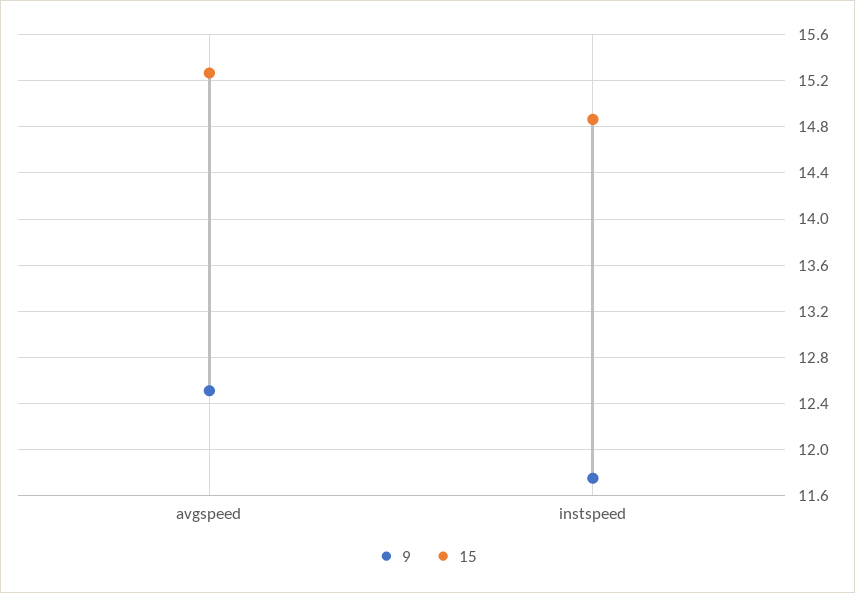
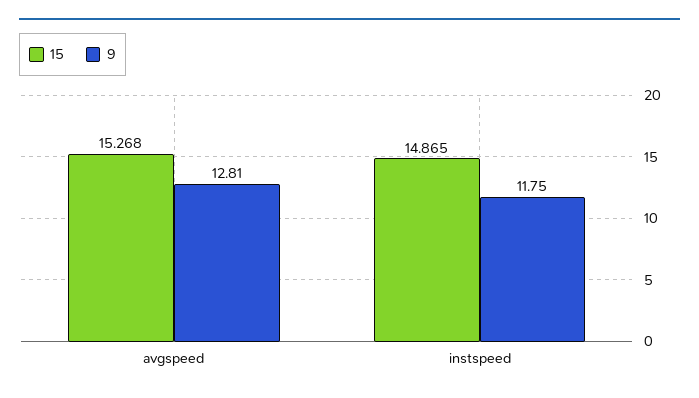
9, avgspeed: 12.5 -> 12.81

